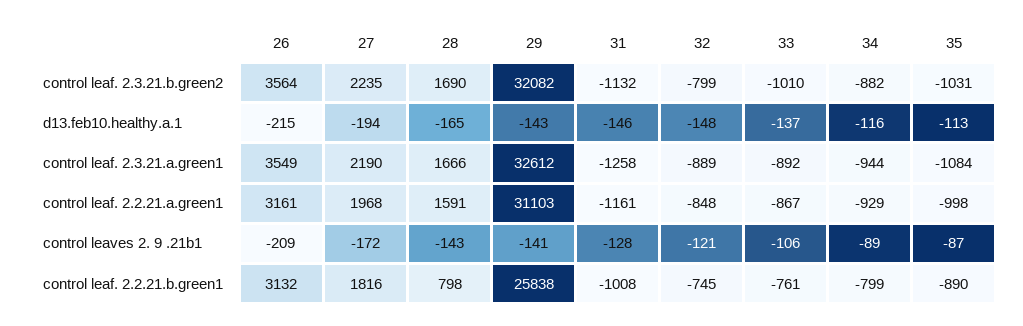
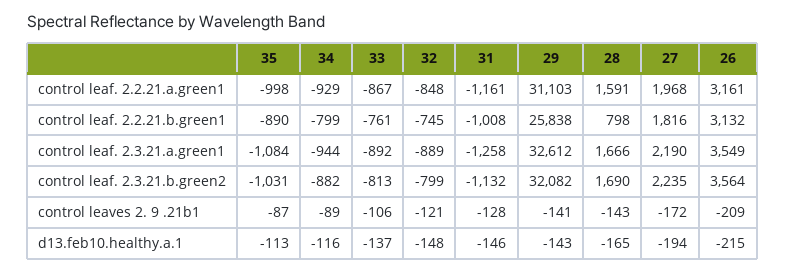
33, control leaf. 2.3.21.b.green2: -1010 -> -813

